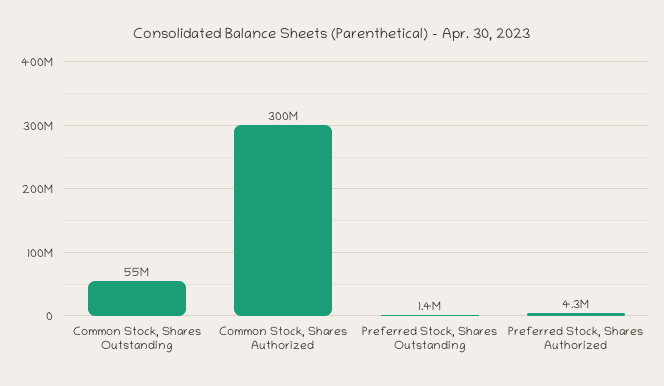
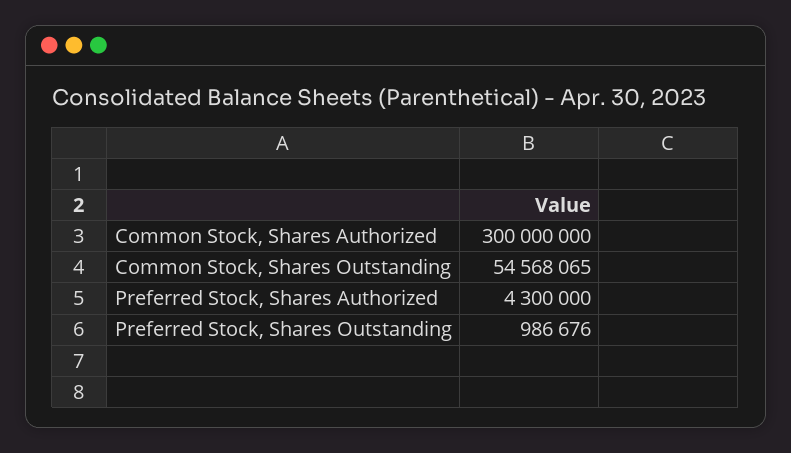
Preferred Stock, Shares Outstanding: 1400000 -> 986676

